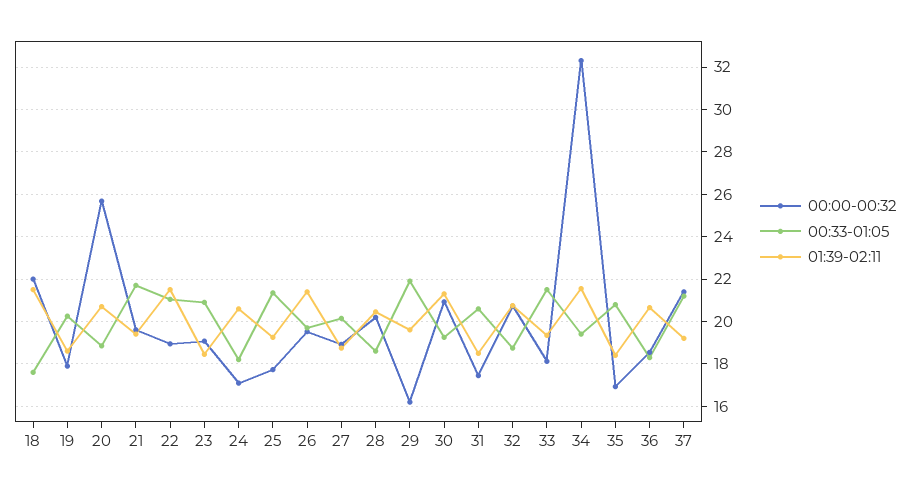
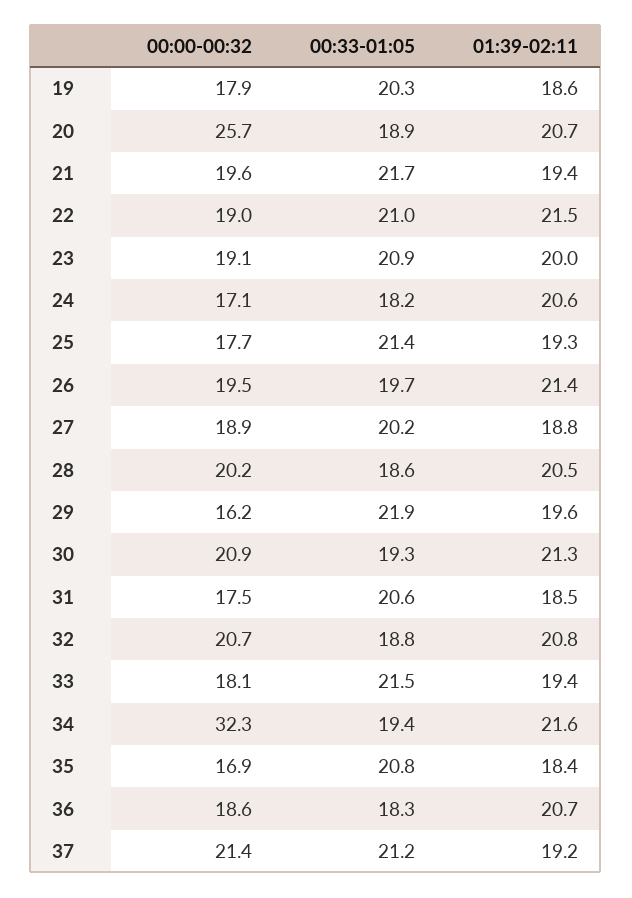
00:00-00:32, 18: 22 -> none
00:33-01:05, 18: 17.5 -> none
01:39-02:11, 18: 21.5 -> none
01:39-02:11, 23: 18.5 -> 20

